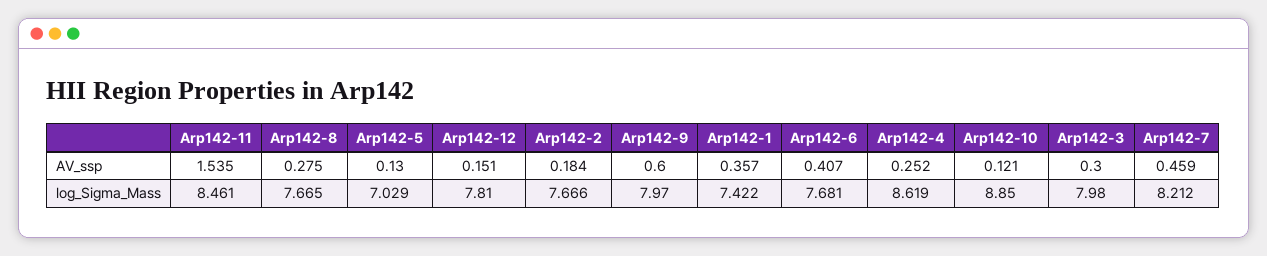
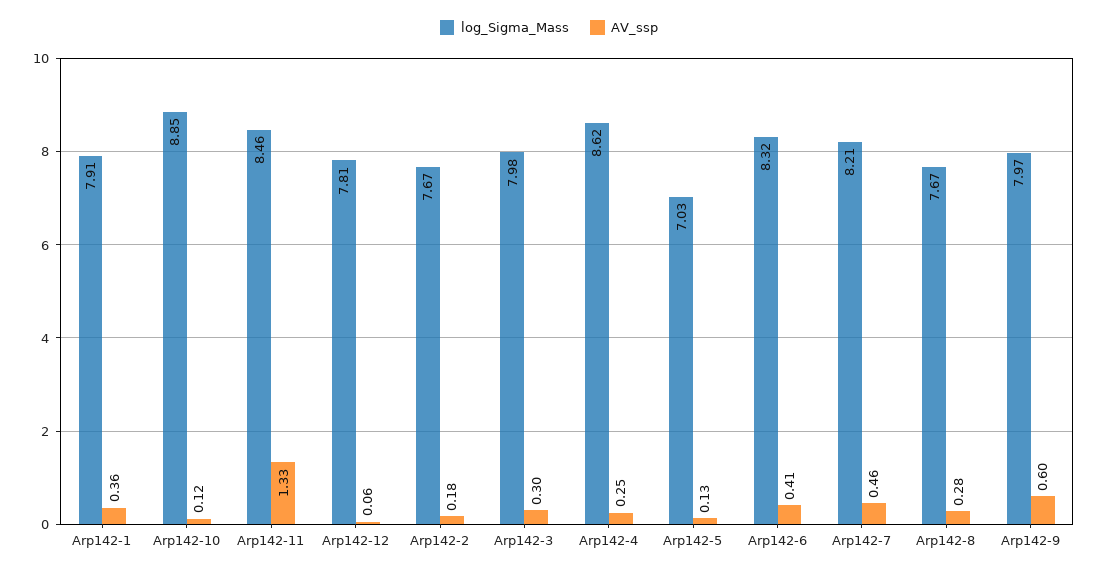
AV_ssp, Arp142-11: 1.535 -> 1.33
AV_ssp, Arp142-12: 0.151 -> 0.06
log_Sigma_Mass, Arp142-1: 7.422 -> 7.91
log_Sigma_Mass, Arp142-6: 7.681 -> 8.32

